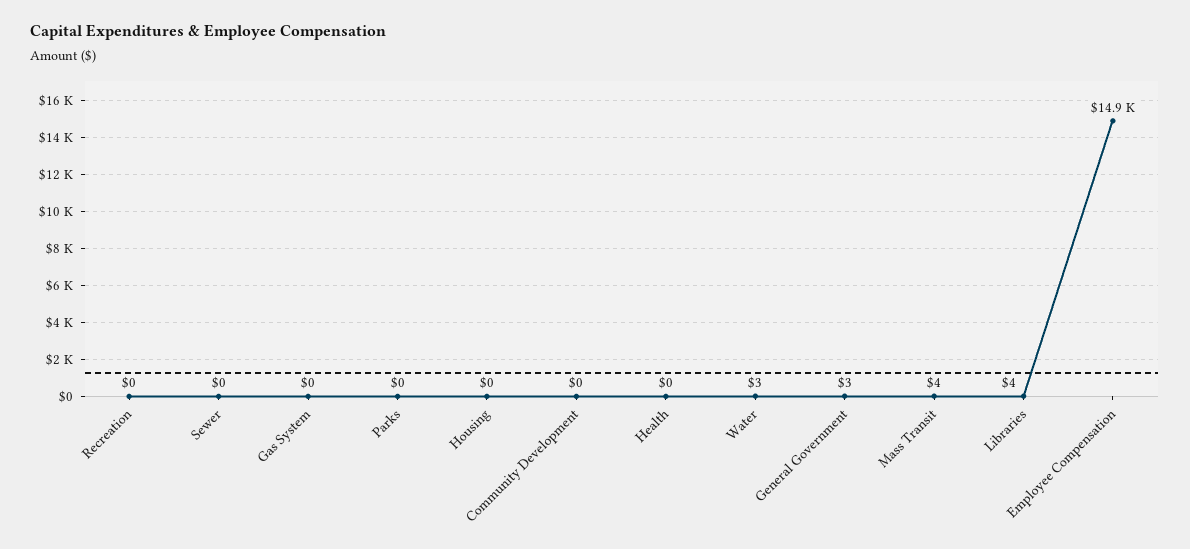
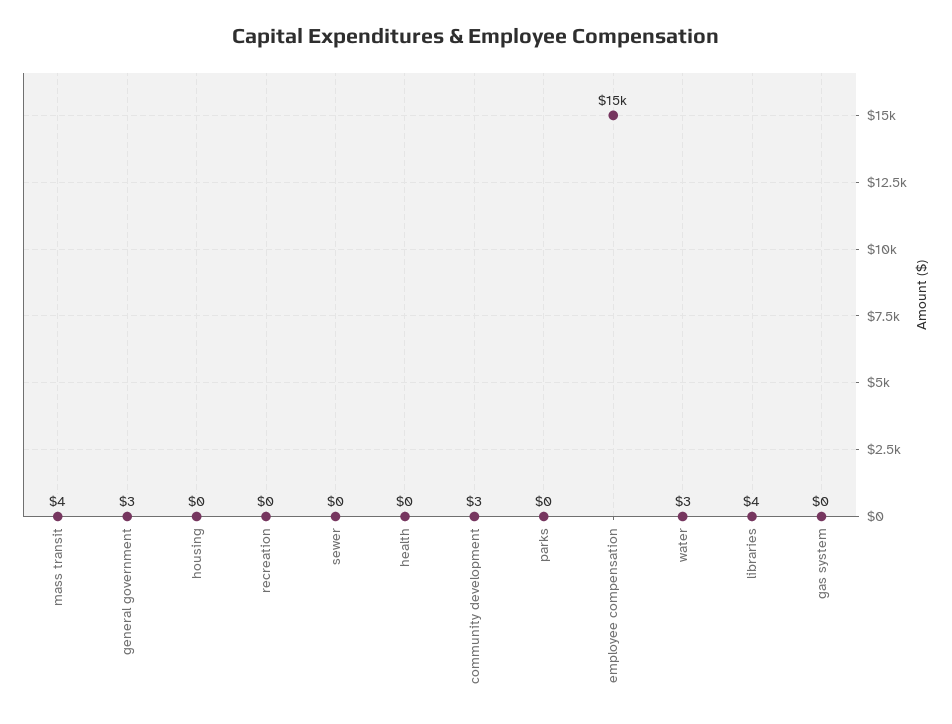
Community Development: 0 -> 3

